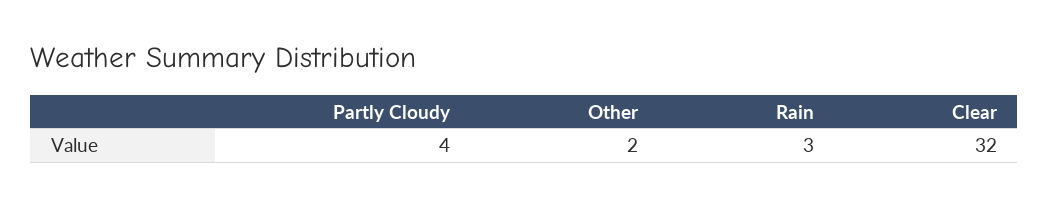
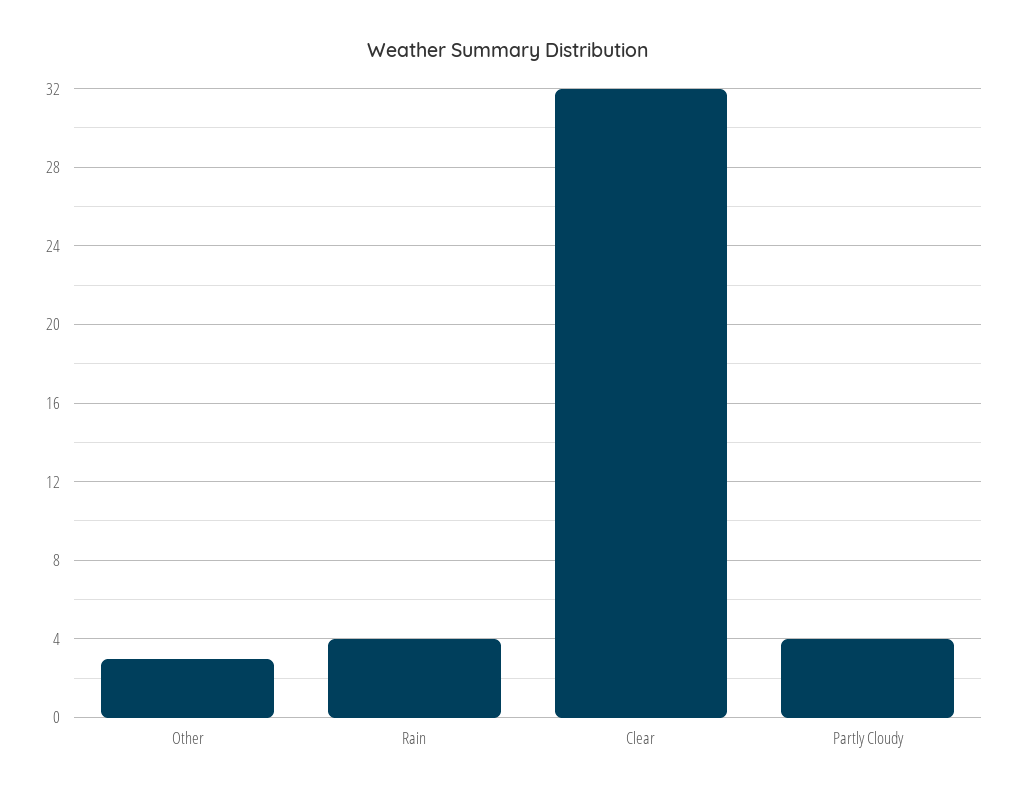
Other: 2 -> 3
Rain: 3 -> 4

